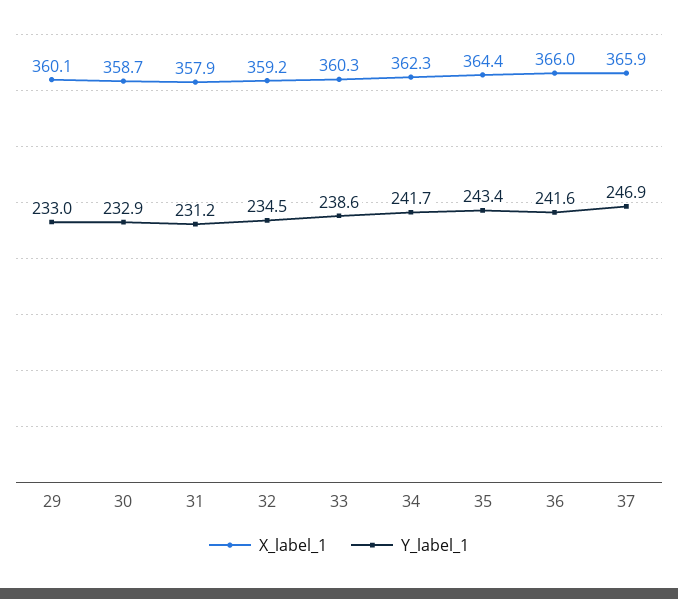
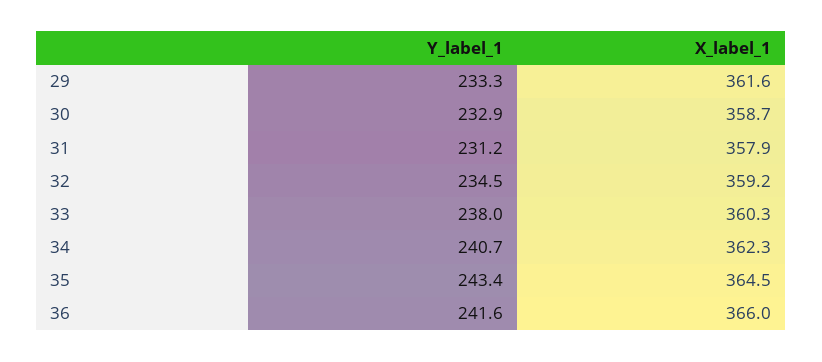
X_label_1, 29: 360.1 -> 361.6
Y_label_1, 29: 233 -> 233.3
Y_label_1, 33: 238.6 -> 238
Y_label_1, 34: 241.7 -> 240.7
X_label_1, 35: 364.4 -> 364.5
X_label_1, 37: 365.9 -> none
Y_label_1, 37: 246.9 -> none

